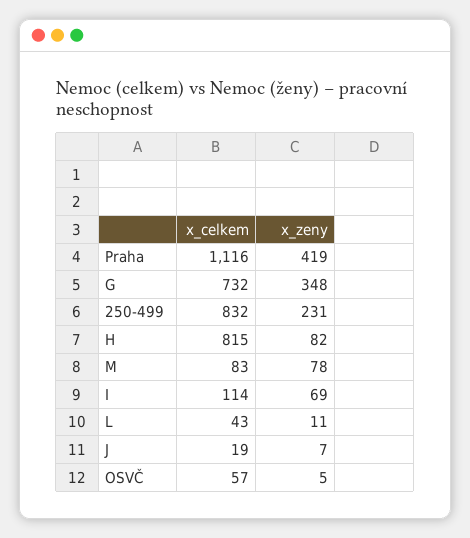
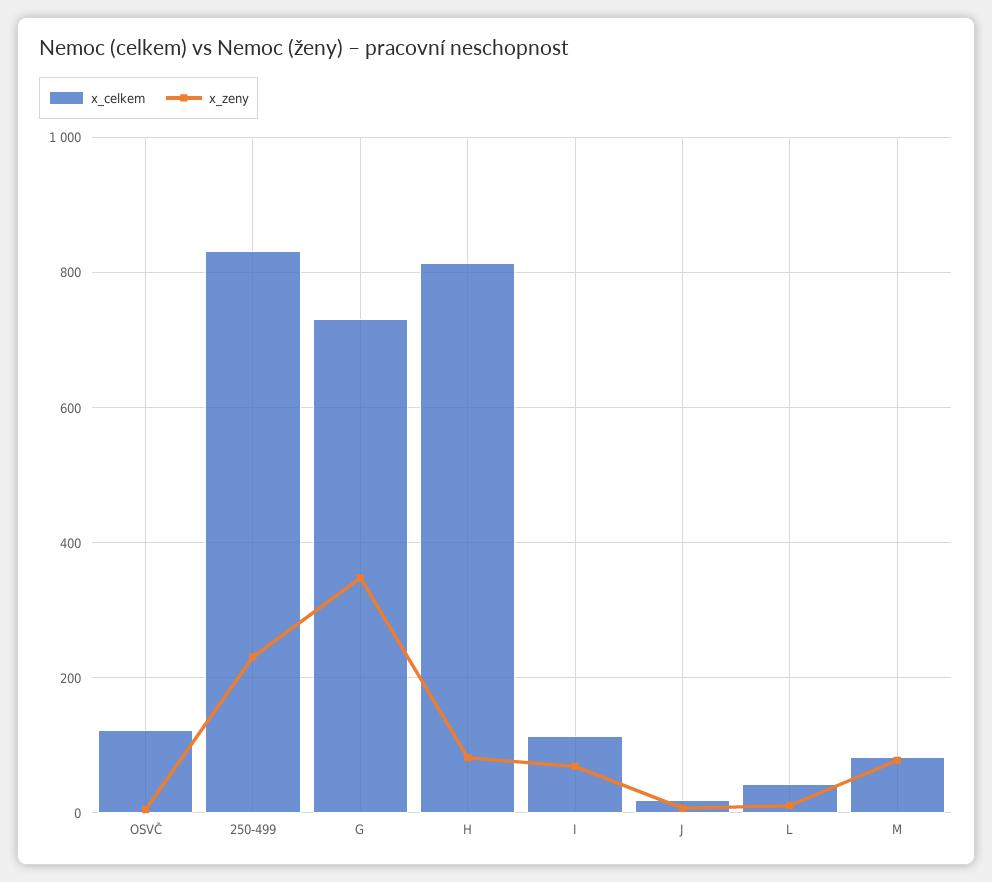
x_celkem, Praha: 1116 -> none
x_zeny, Praha: 419 -> none
x_celkem, OSVČ: 57 -> 120

